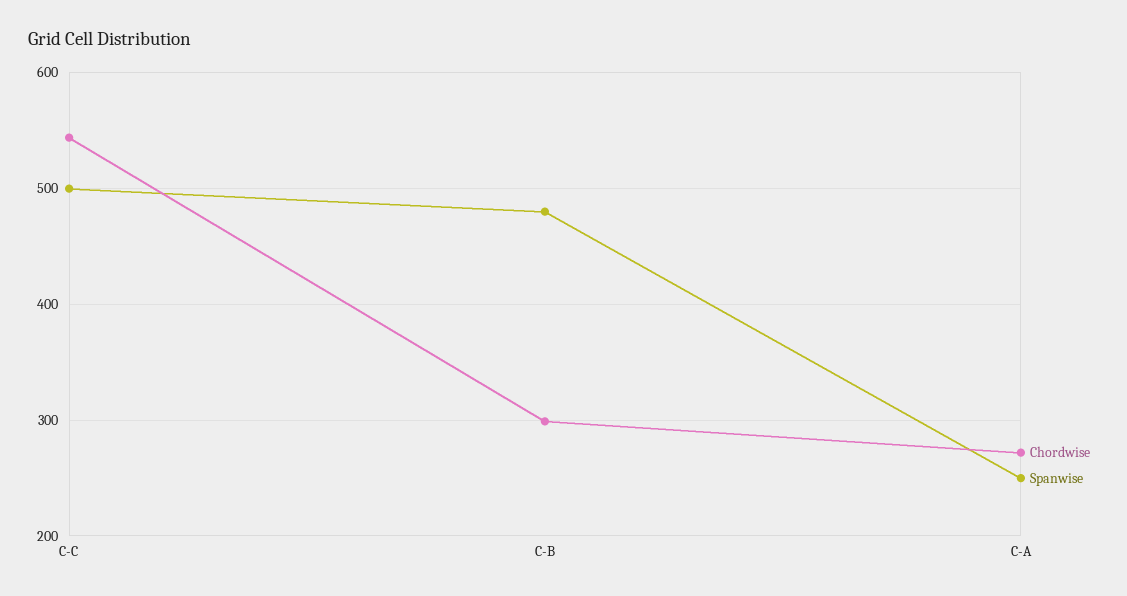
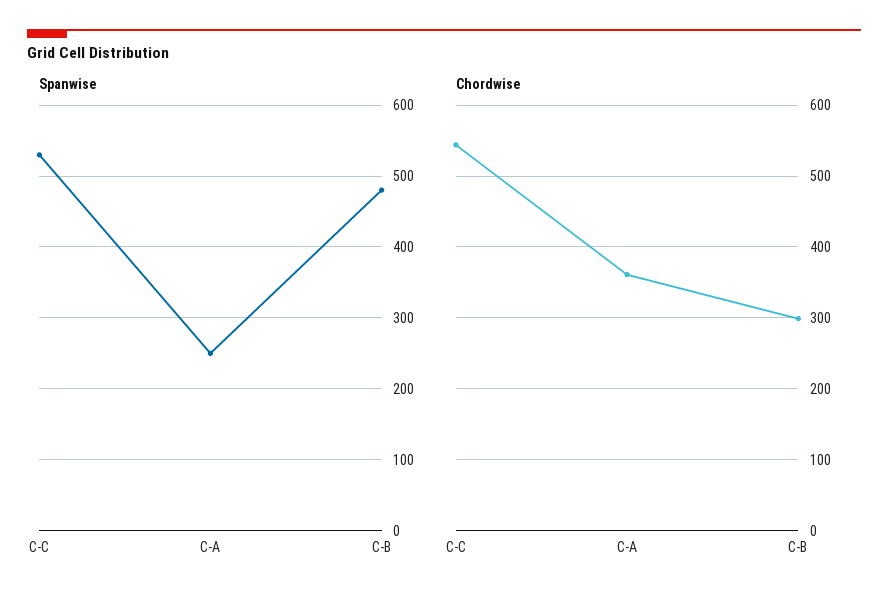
Spanwise, C-C: 500 -> 530
Chordwise, C-A: 270 -> 360

